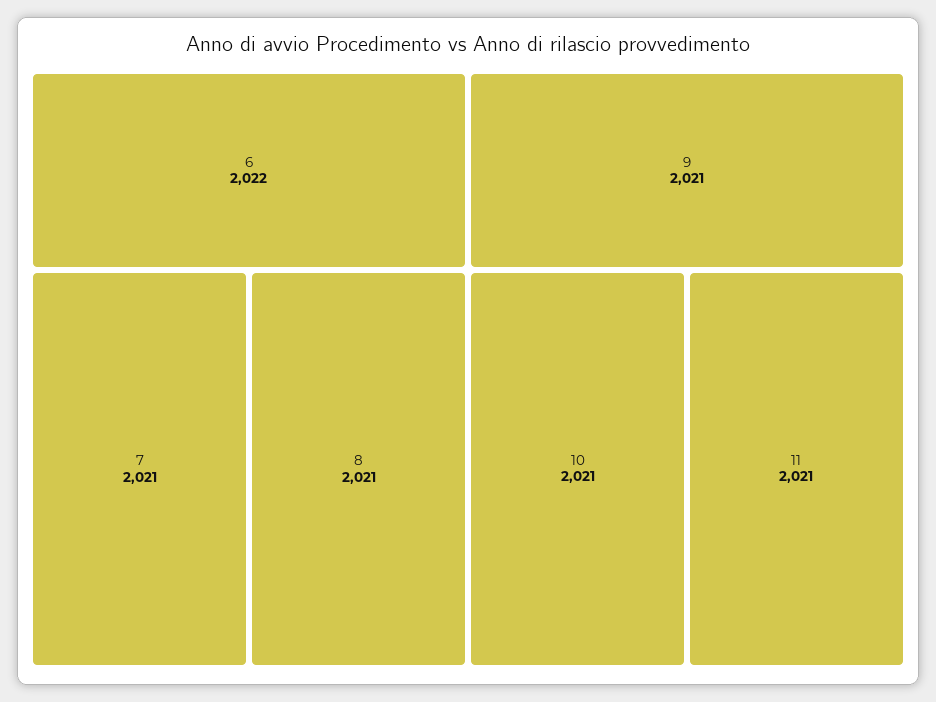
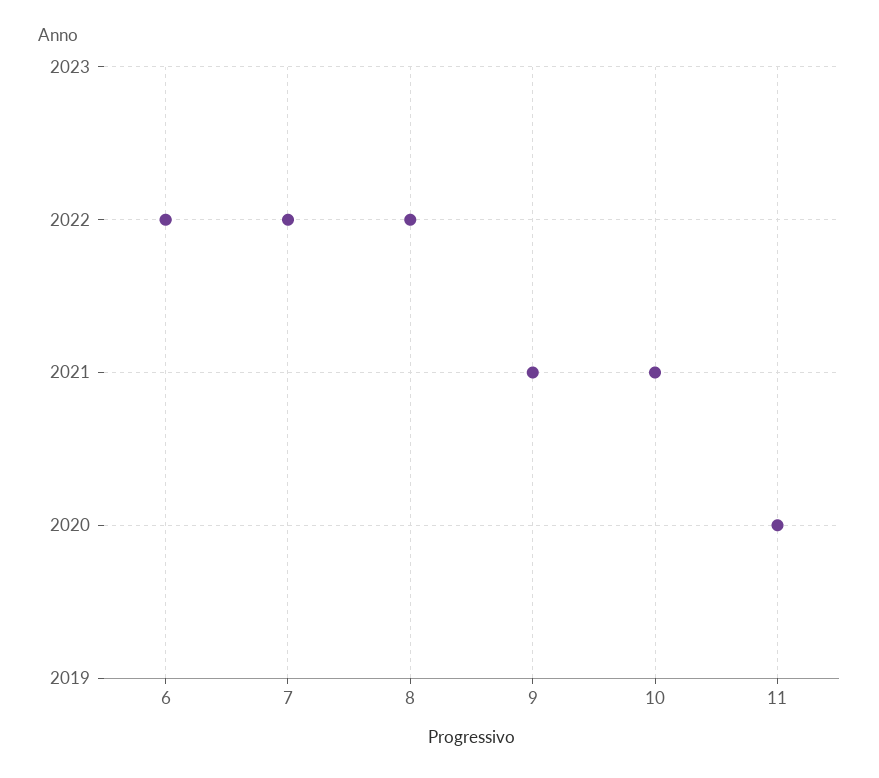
7: 2021 -> 2022
8: 2021 -> 2022
11: 2021 -> 2020

